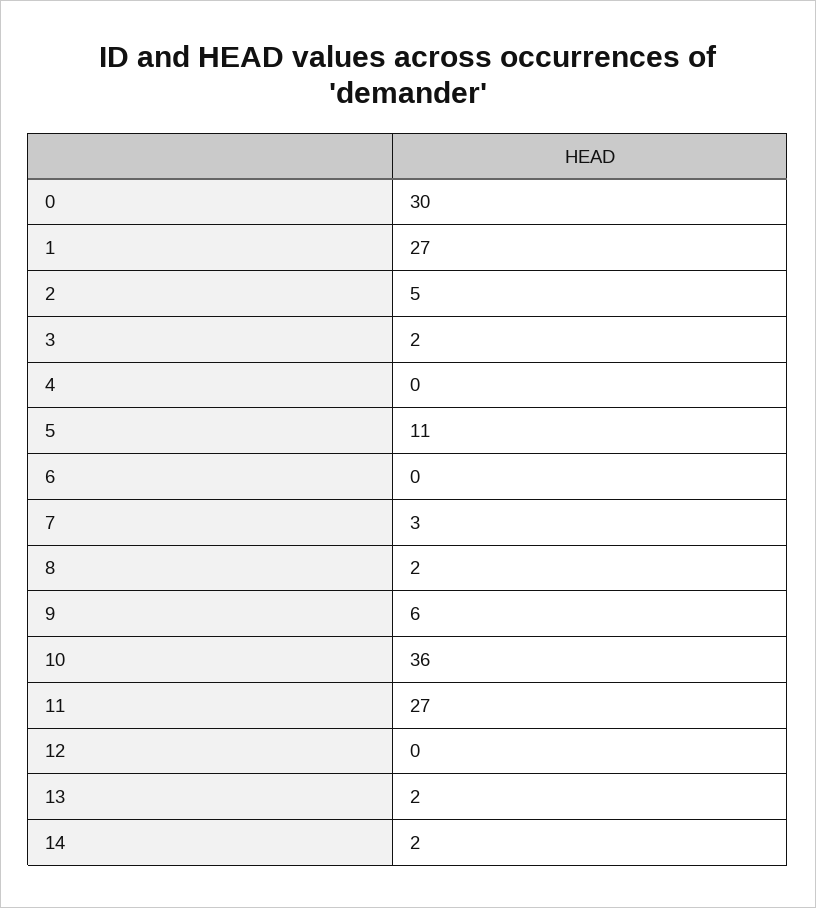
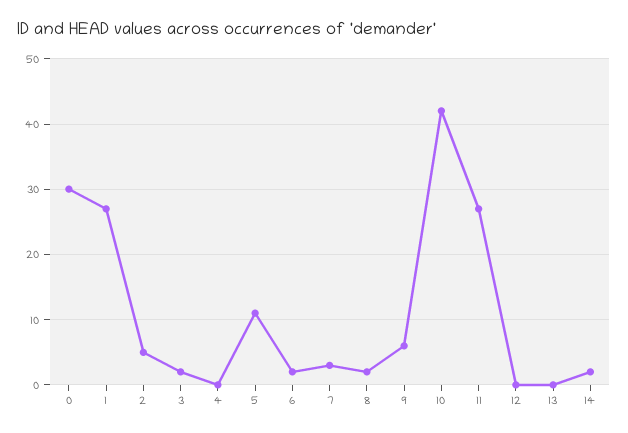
6: 0 -> 2
10: 36 -> 42
13: 2 -> 0

